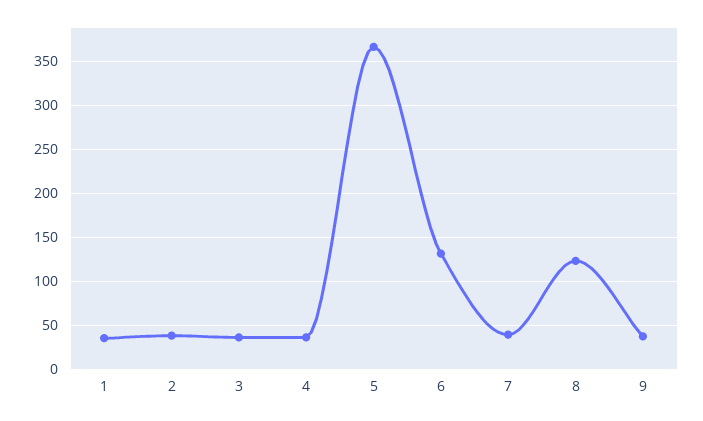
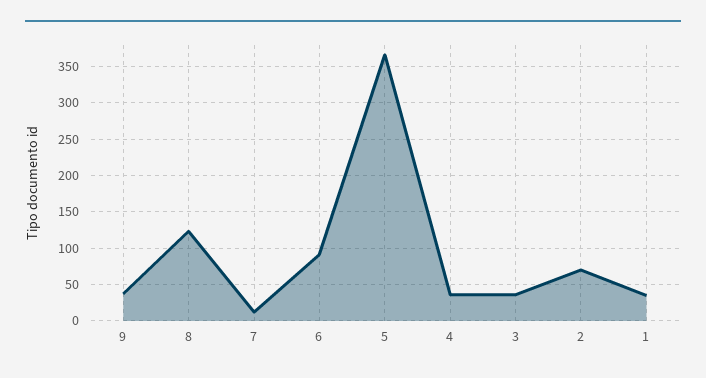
2: 40 -> 70
6: 130 -> 90
7: 40 -> 10

